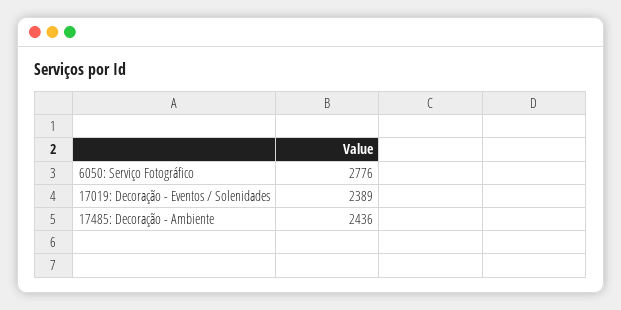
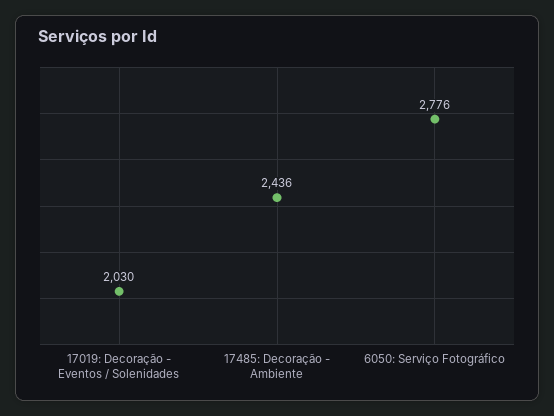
17019: Decoração - Eventos / Solenidades: 2389 -> 2030

